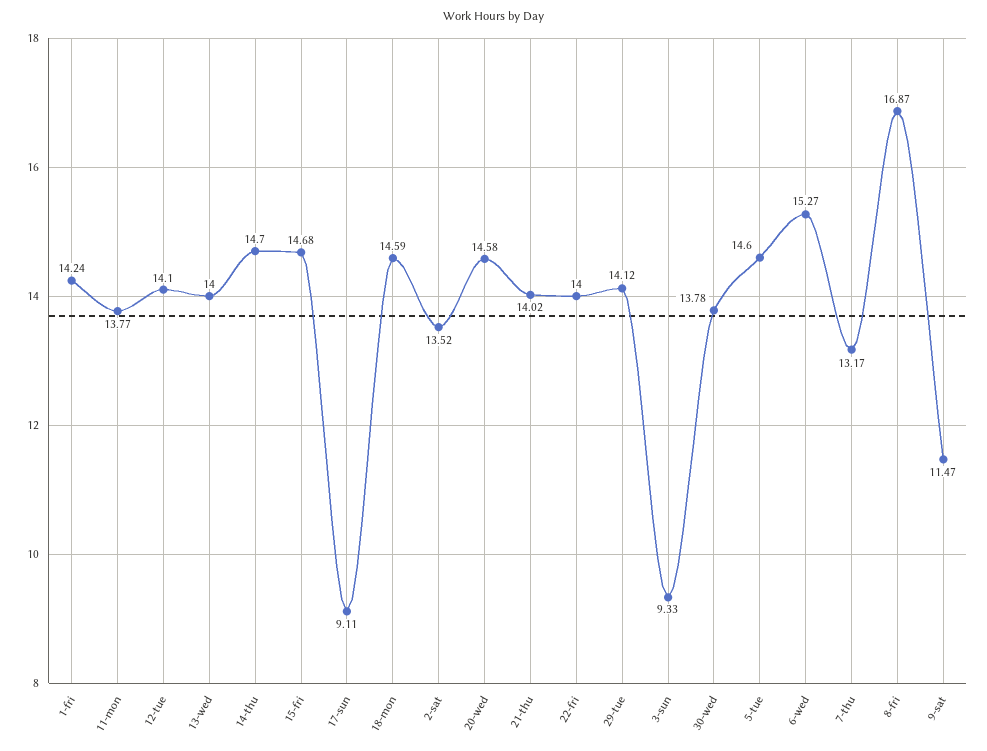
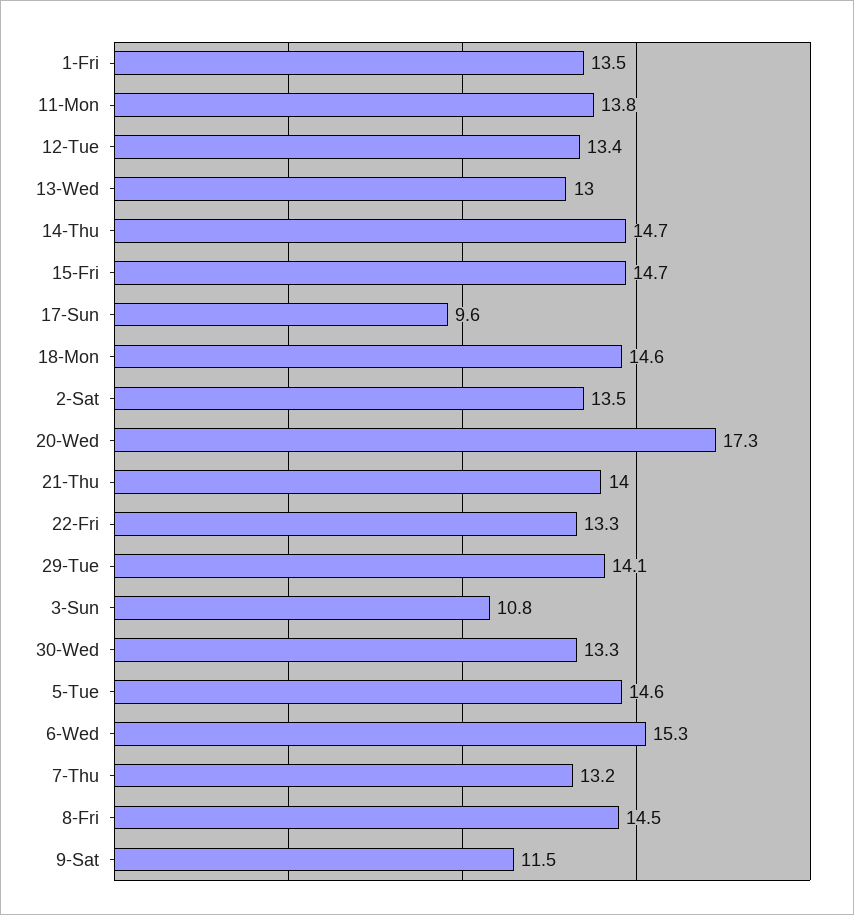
1-fri: 14.24 -> 13.5
12-tue: 14.1 -> 13.4
13-wed: 14 -> 13
17-sun: 9.11 -> 9.6
20-wed: 14.58 -> 17.3
22-fri: 14 -> 13.3
3-sun: 9.33 -> 10.8
30-wed: 13.78 -> 13.3
8-fri: 16.87 -> 14.5

